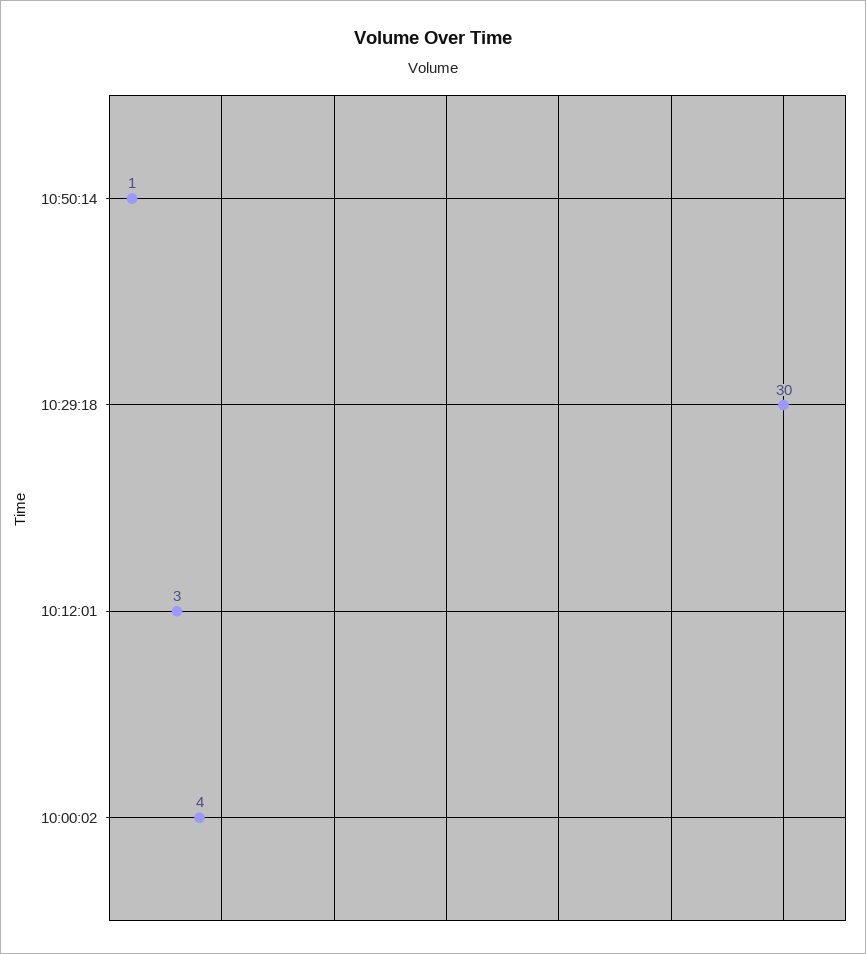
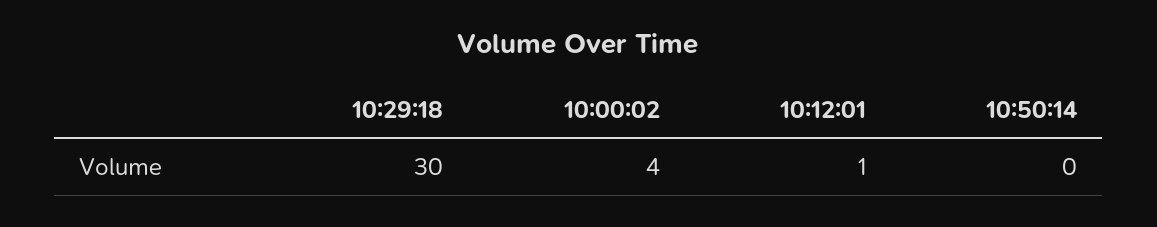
10:50:14: 1 -> 0
10:12:01: 3 -> 1

